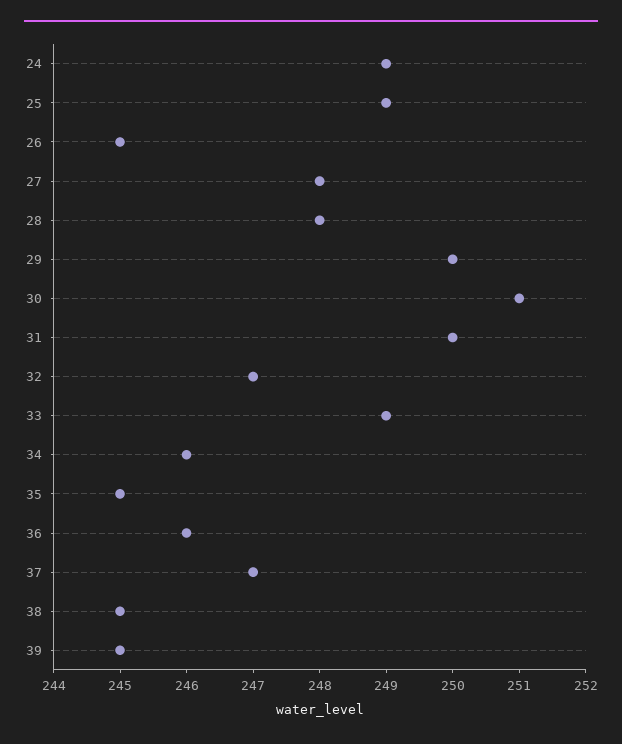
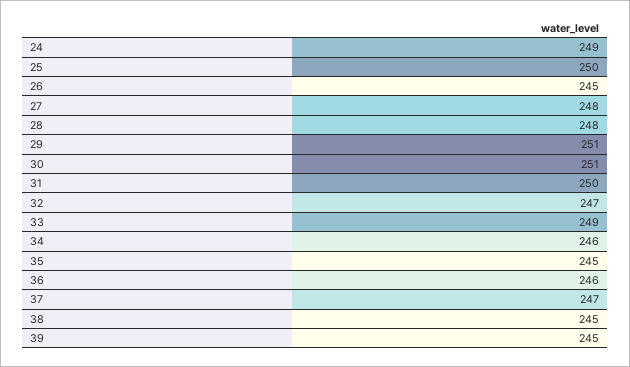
25: 249 -> 250
29: 250 -> 251

